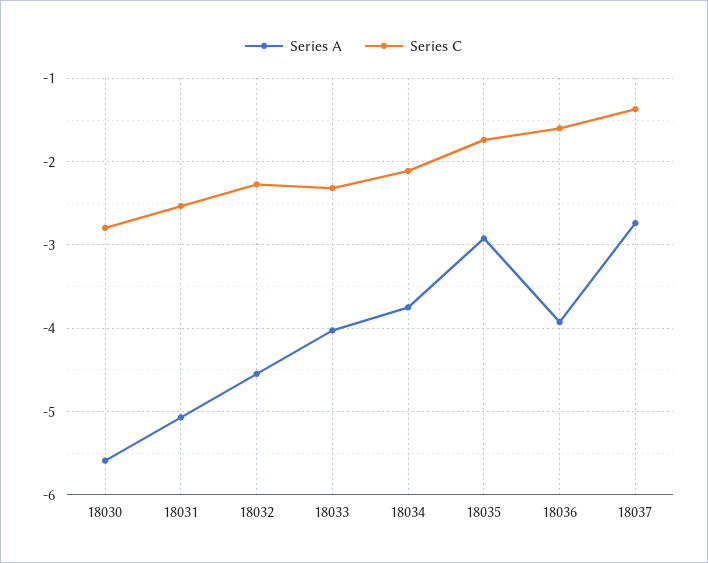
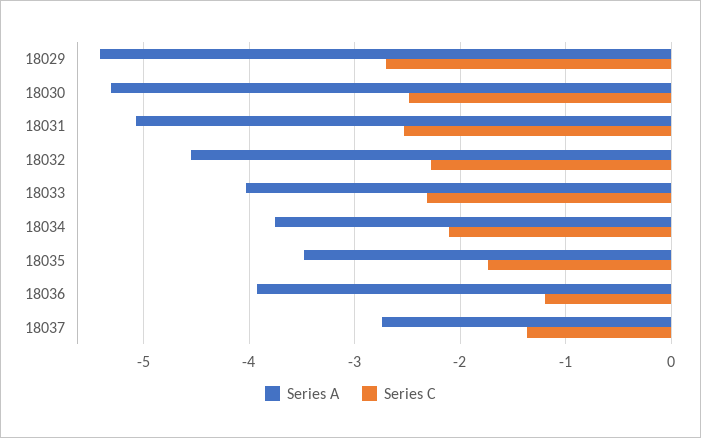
Series A, 18030: -5.6 -> -5.3
Series C, 18030: -2.8 -> -2.5
Series A, 18035: -2.9 -> -3.5
Series C, 18036: -1.6 -> -1.2
Series A, 18029: none -> -5.4
Series C, 18029: none -> -2.7

